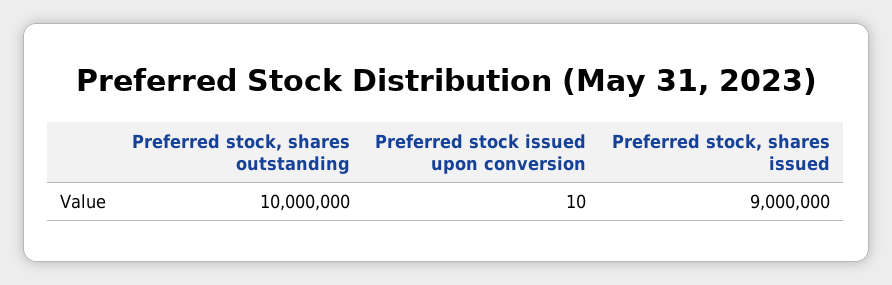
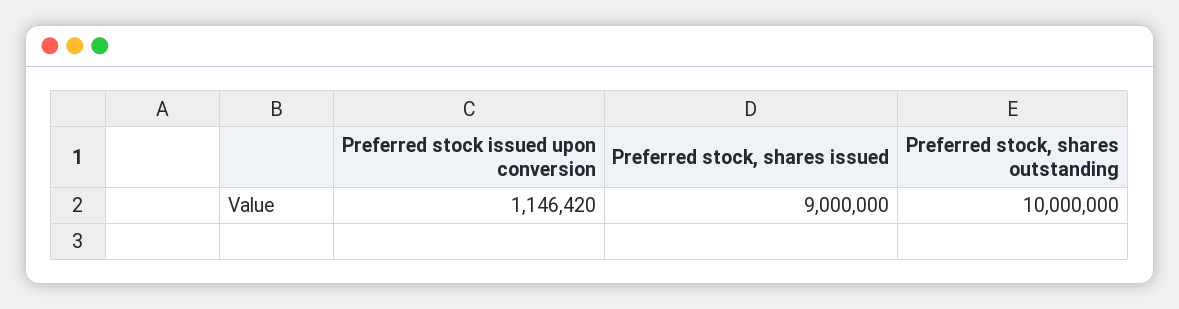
Preferred stock issued upon conversion: 10 -> 1146420

